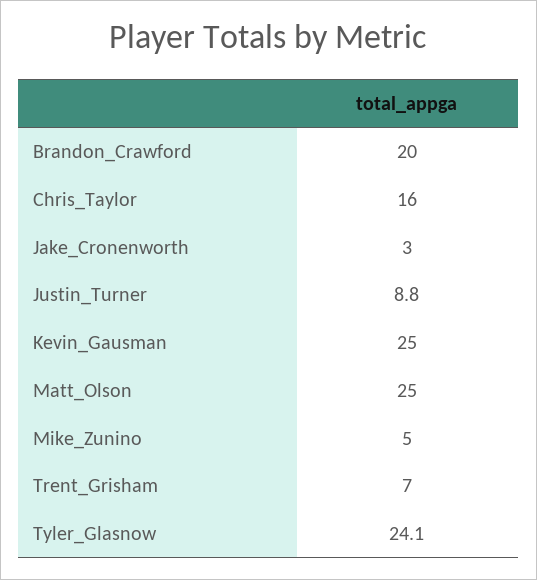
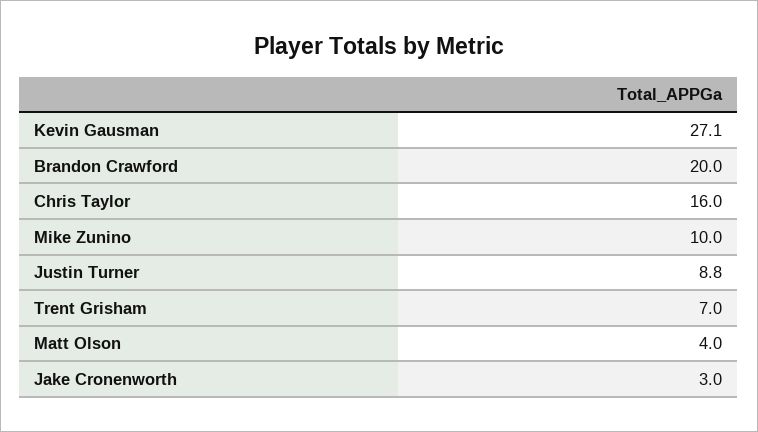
Kevin_Gausman: 25 -> 27.1
Matt_Olson: 25 -> 4
Mike_Zunino: 5 -> 10
Tyler_Glasnow: 24.1 -> none

